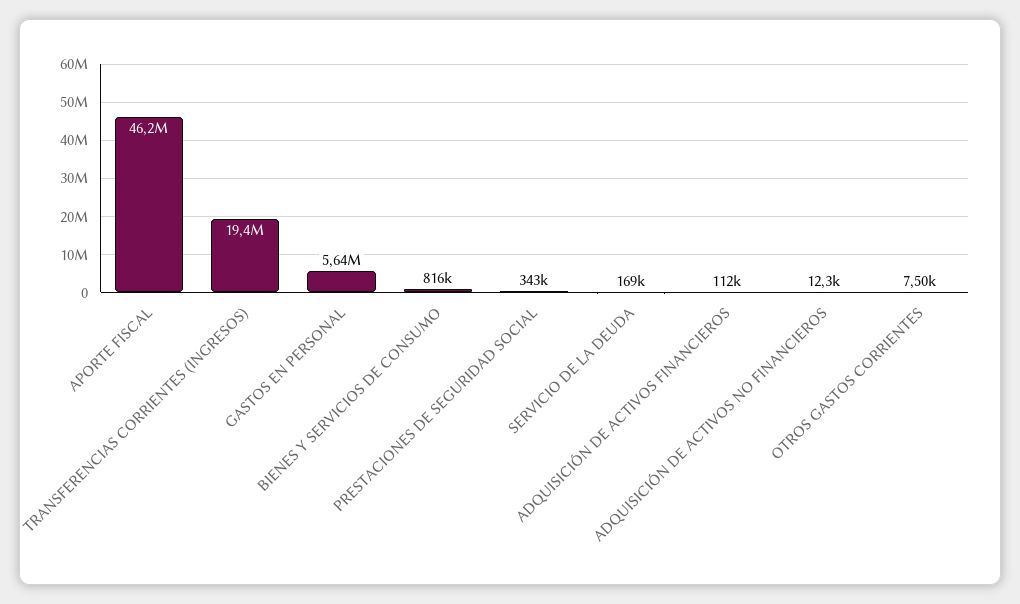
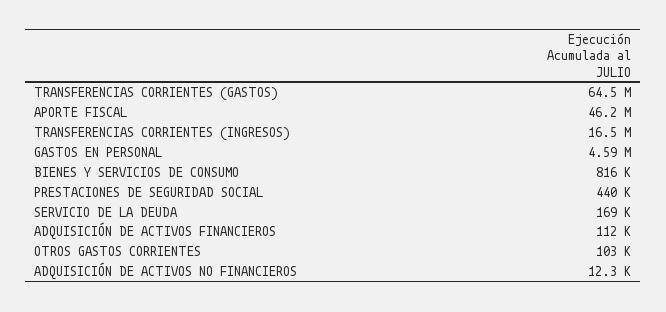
TRANSFERENCIAS CORRIENTES (INGRESOS): 19400000 -> 16500000
GASTOS EN PERSONAL: 5640000 -> 4590000
PRESTACIONES DE SEGURIDAD SOCIAL: 343000 -> 440000
OTROS GASTOS CORRIENTES: 7500 -> 103000
TRANSFERENCIAS CORRIENTES (GASTOS): none -> 64500000

